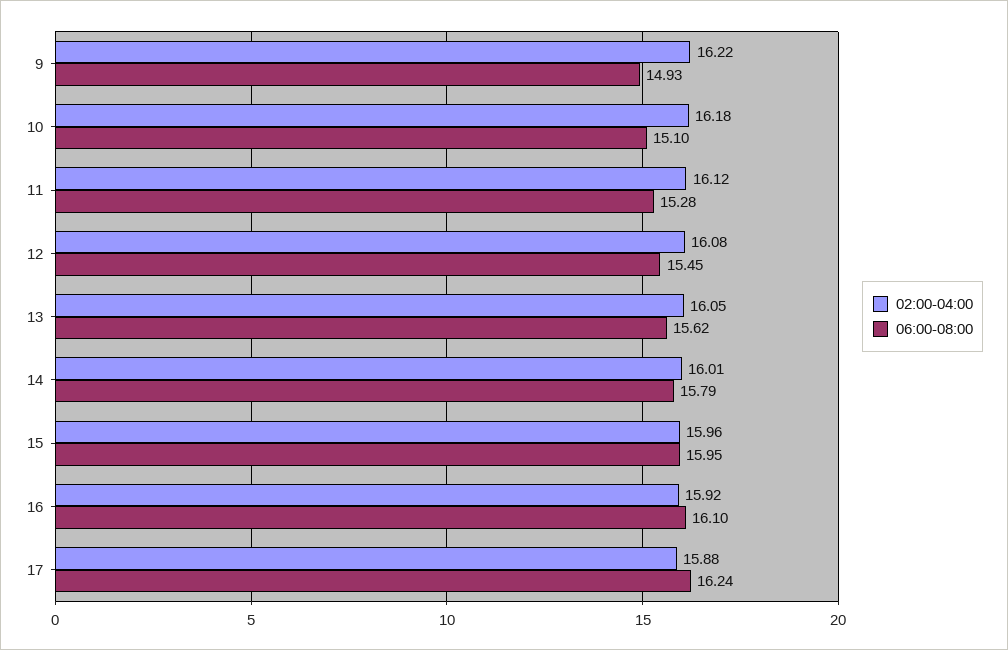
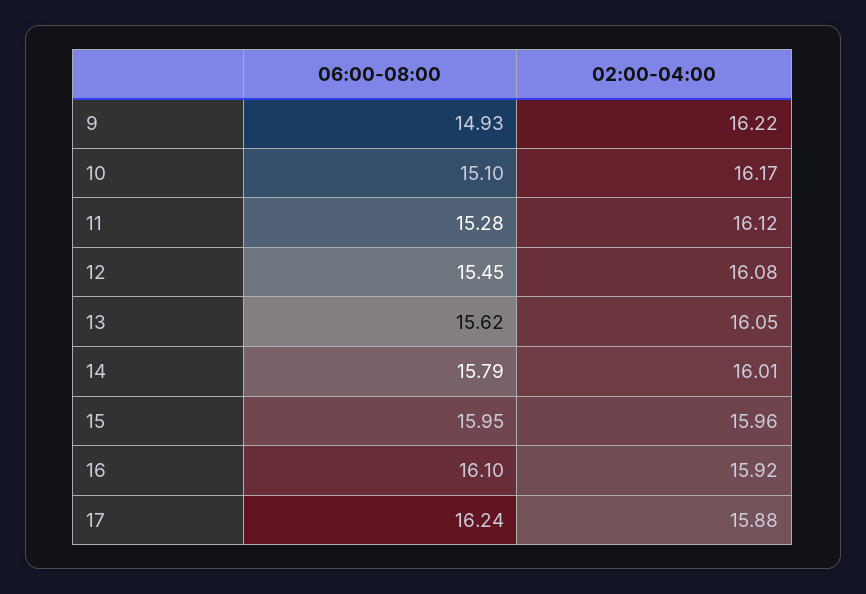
02:00-04:00, 10: 16.18 -> 16.17

